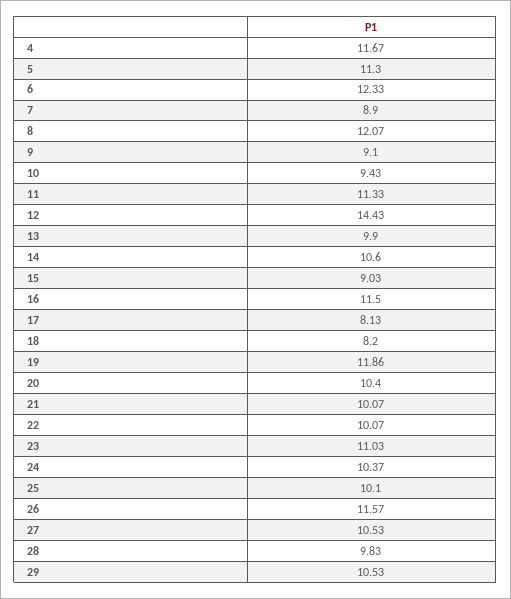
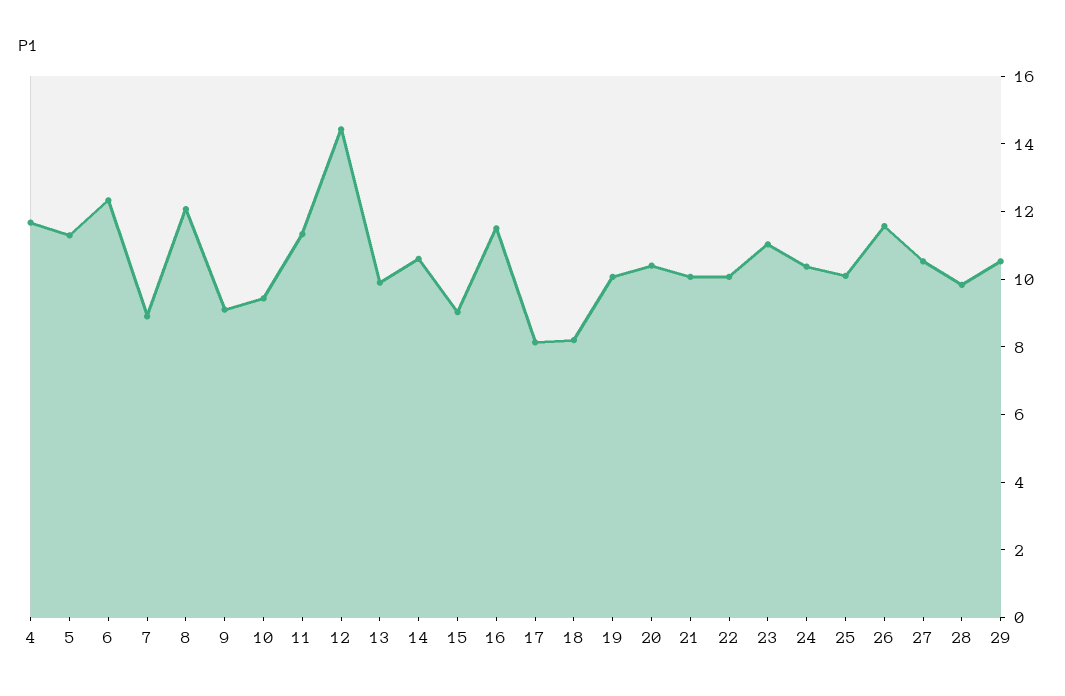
19: 11.86 -> 10

